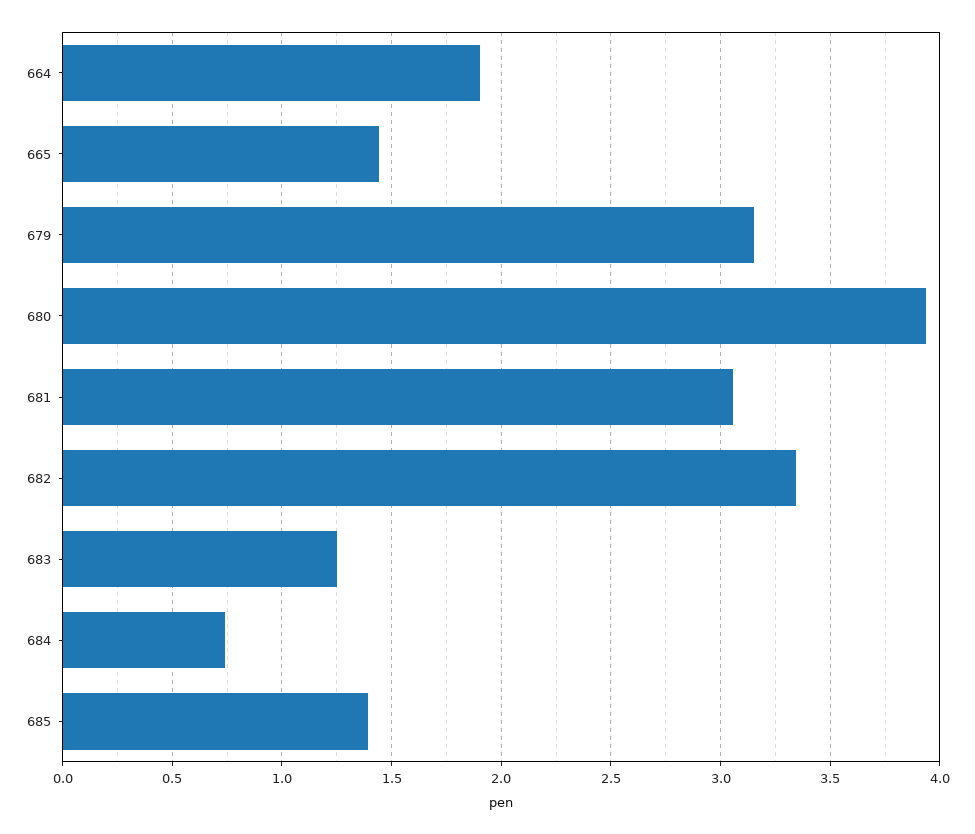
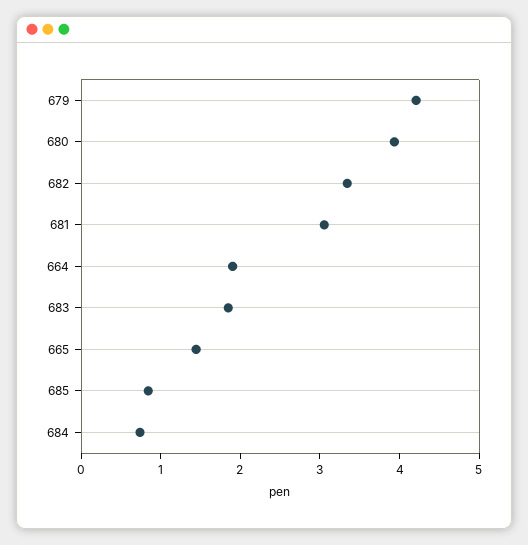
679: 3.15 -> 4.2
683: 1.25 -> 1.8
685: 1.4 -> 0.8

